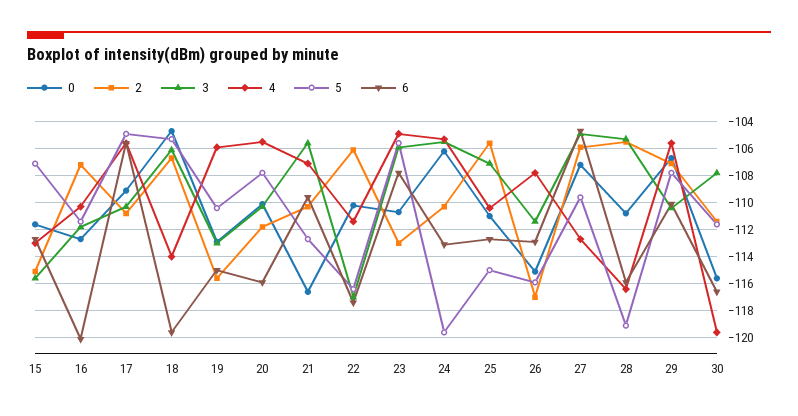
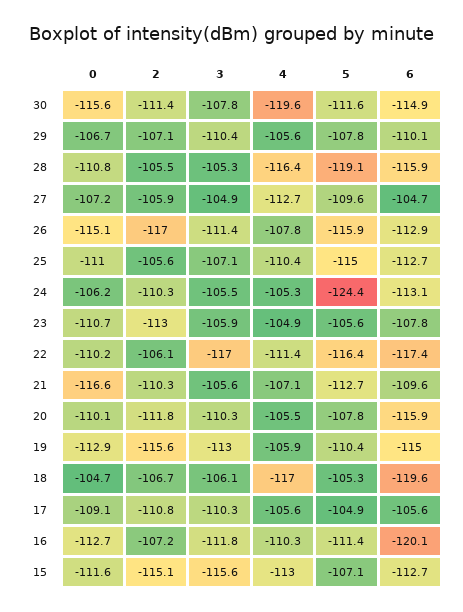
4, 18: -114 -> -117
5, 24: -119.5 -> -124.4
6, 30: -116.5 -> -114.9

